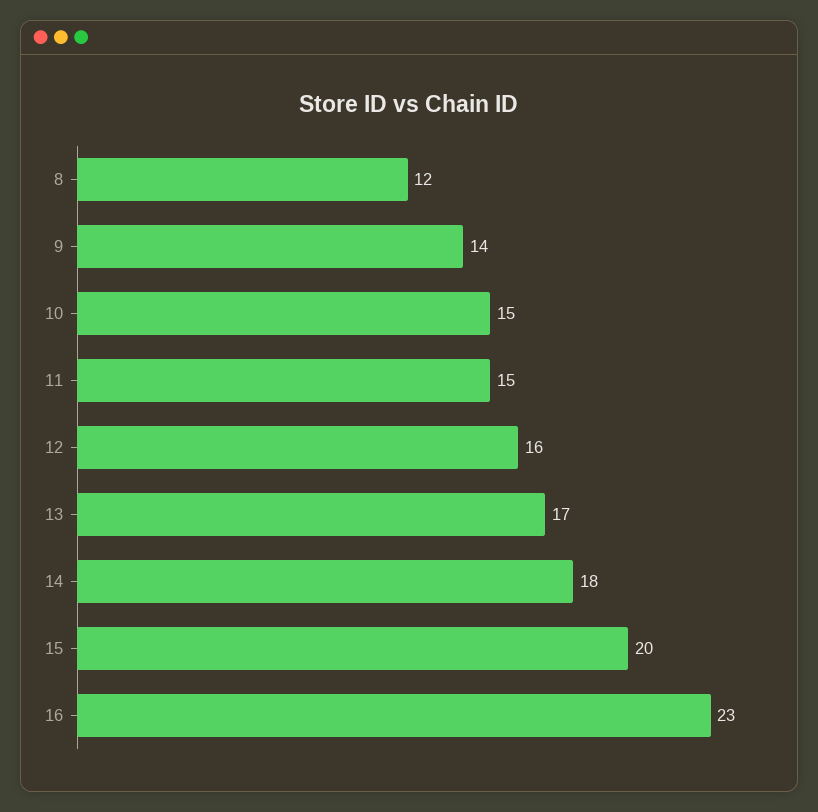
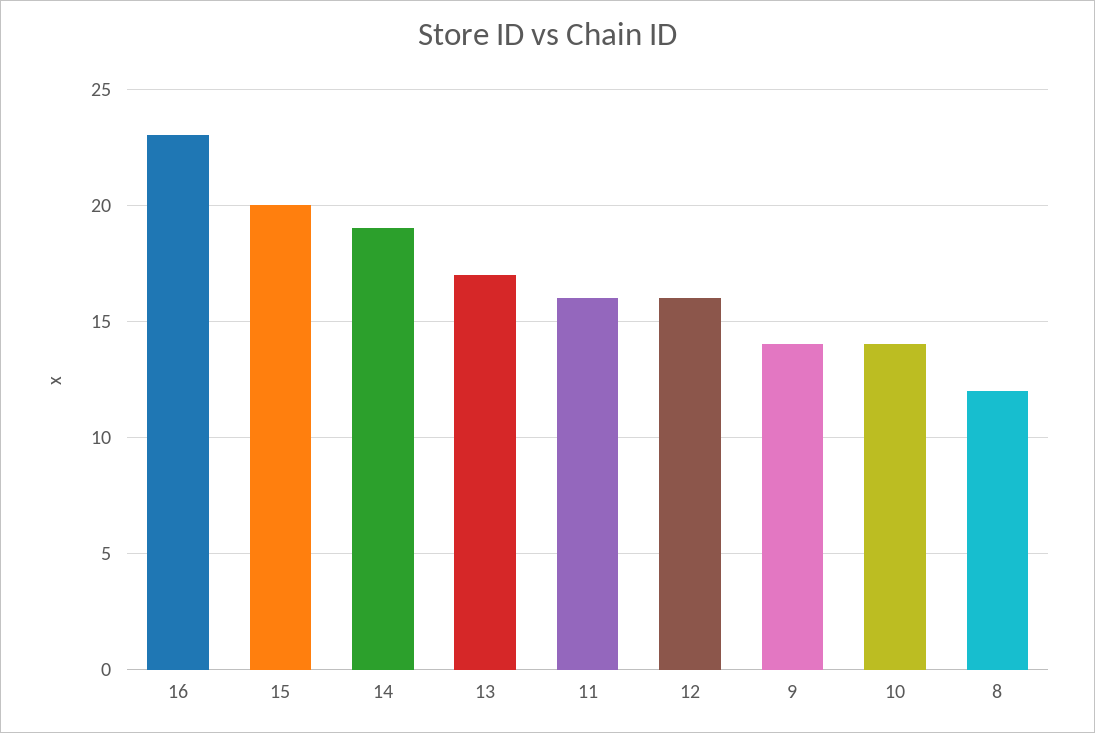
10: 15 -> 14
11: 15 -> 16
14: 18 -> 19

